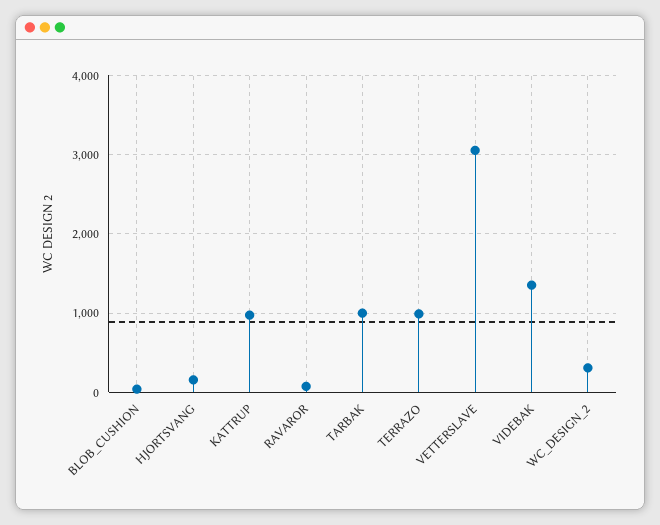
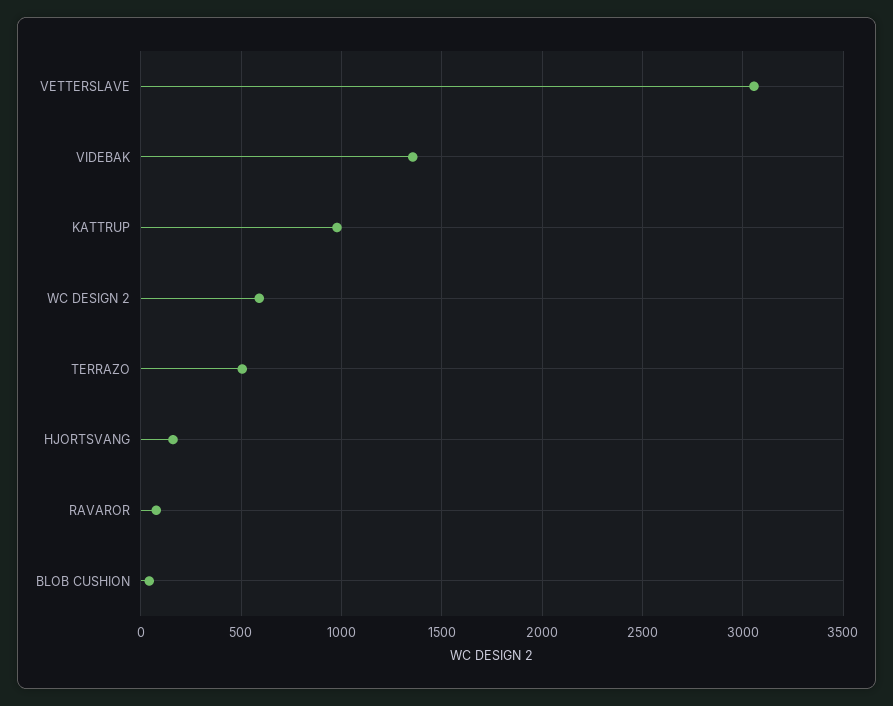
TARBAK: 1000 -> none
TERRAZO: 1000 -> 500
WC_DESIGN_2: 300 -> 600

